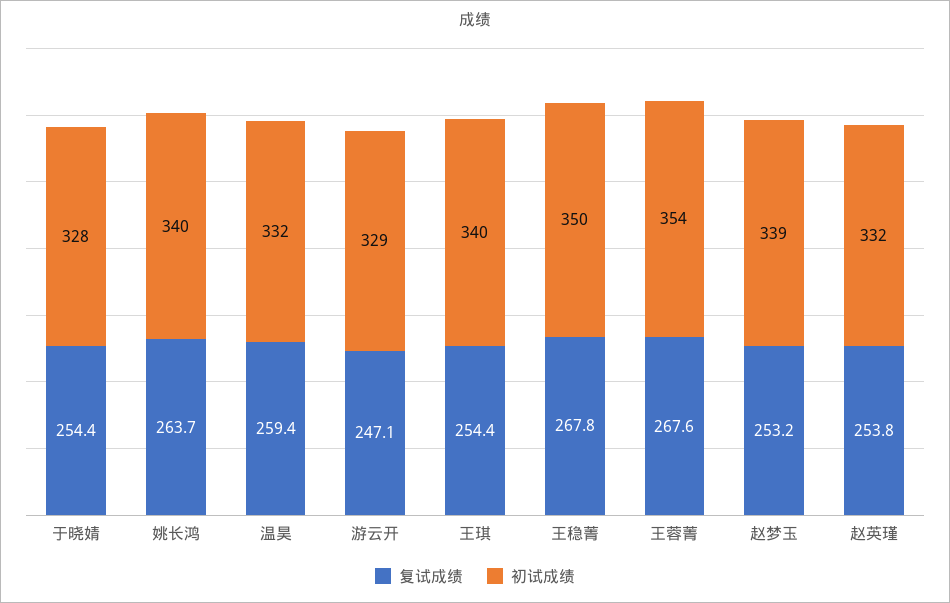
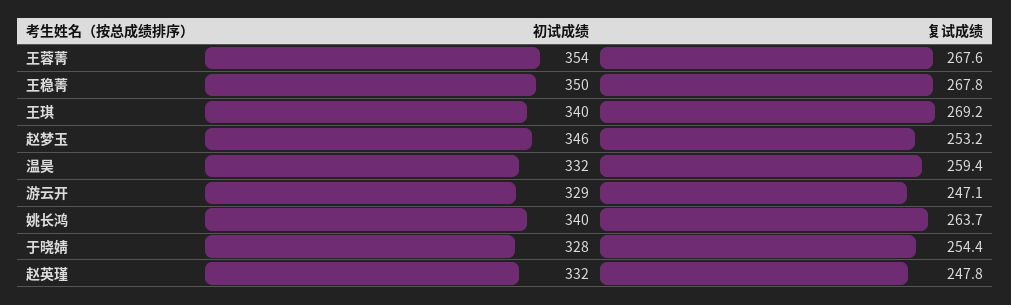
复试成绩, 王琪: 254.4 -> 269.2
初试成绩, 赵梦玉: 339 -> 346
复试成绩, 赵英瑾: 253.8 -> 247.8

